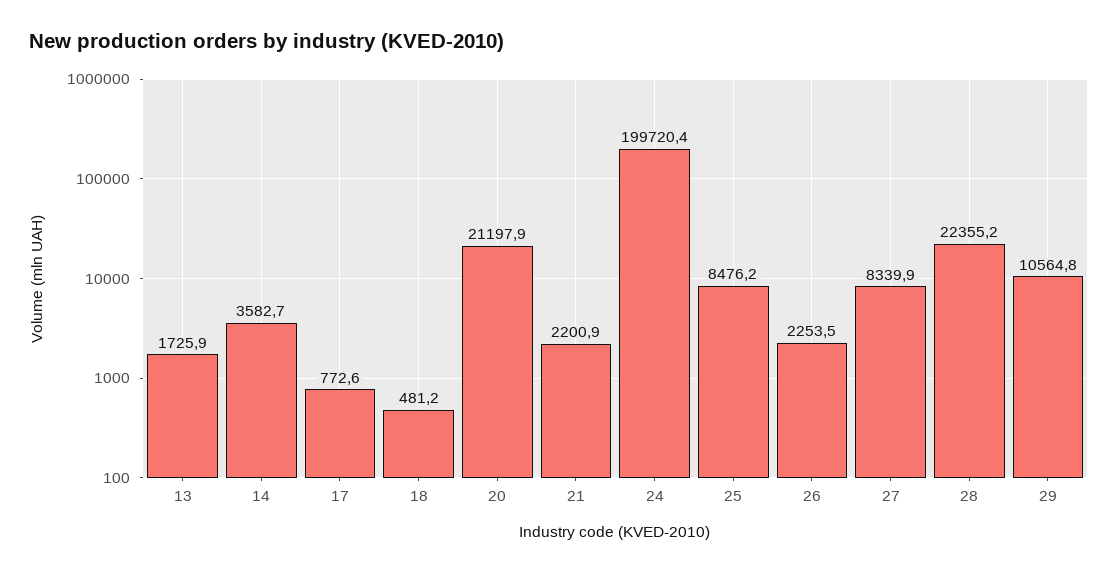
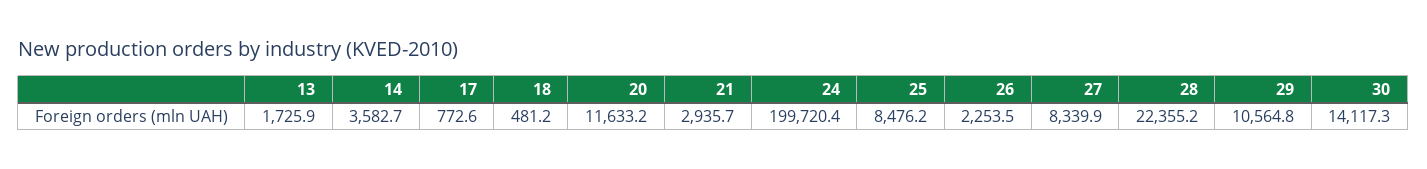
20: 21197.9 -> 11633.2
21: 2200.9 -> 2935.7
30: none -> 14117.3

